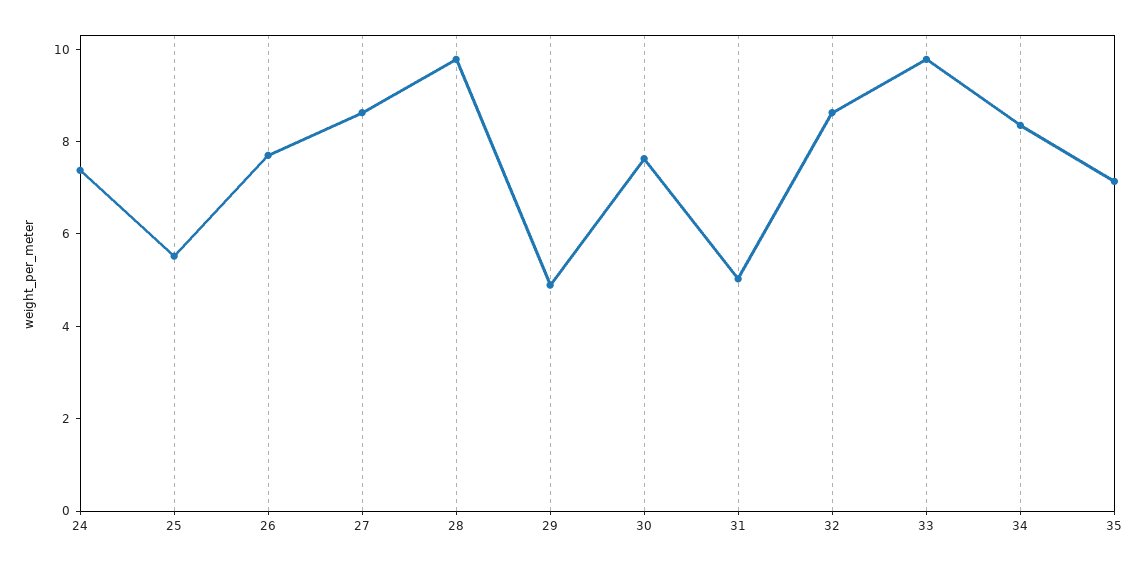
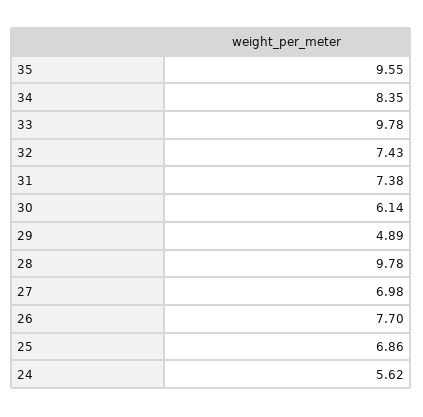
24: 7.5 -> 5.62
25: 5.5 -> 6.86
27: 8.5 -> 6.98
30: 7.5 -> 6.14
31: 5 -> 7.38
32: 8.5 -> 7.43
35: 7 -> 9.55

